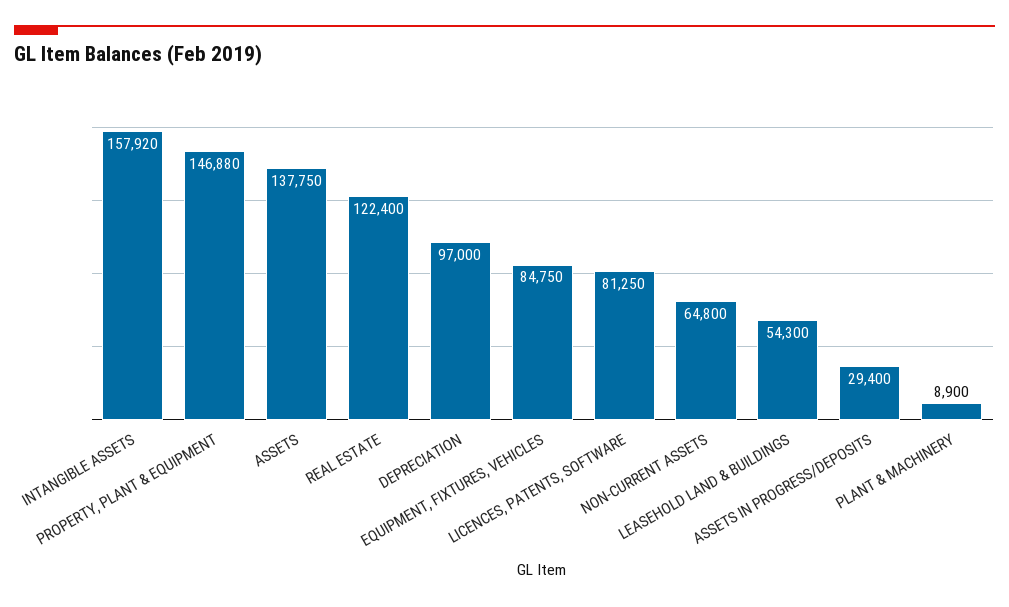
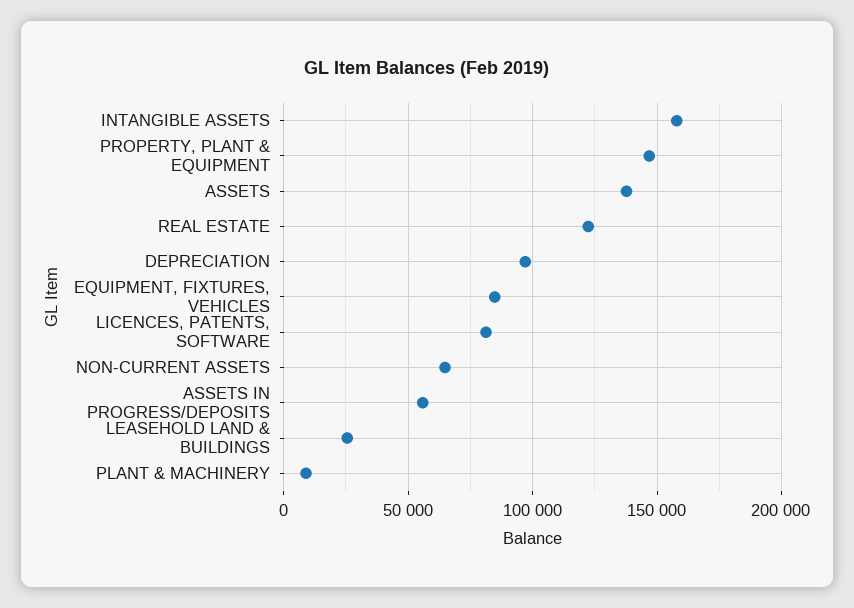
LEASEHOLD LAND & BUILDINGS: 54300 -> 25000
ASSETS IN PROGRESS/DEPOSITS: 29400 -> 55000

